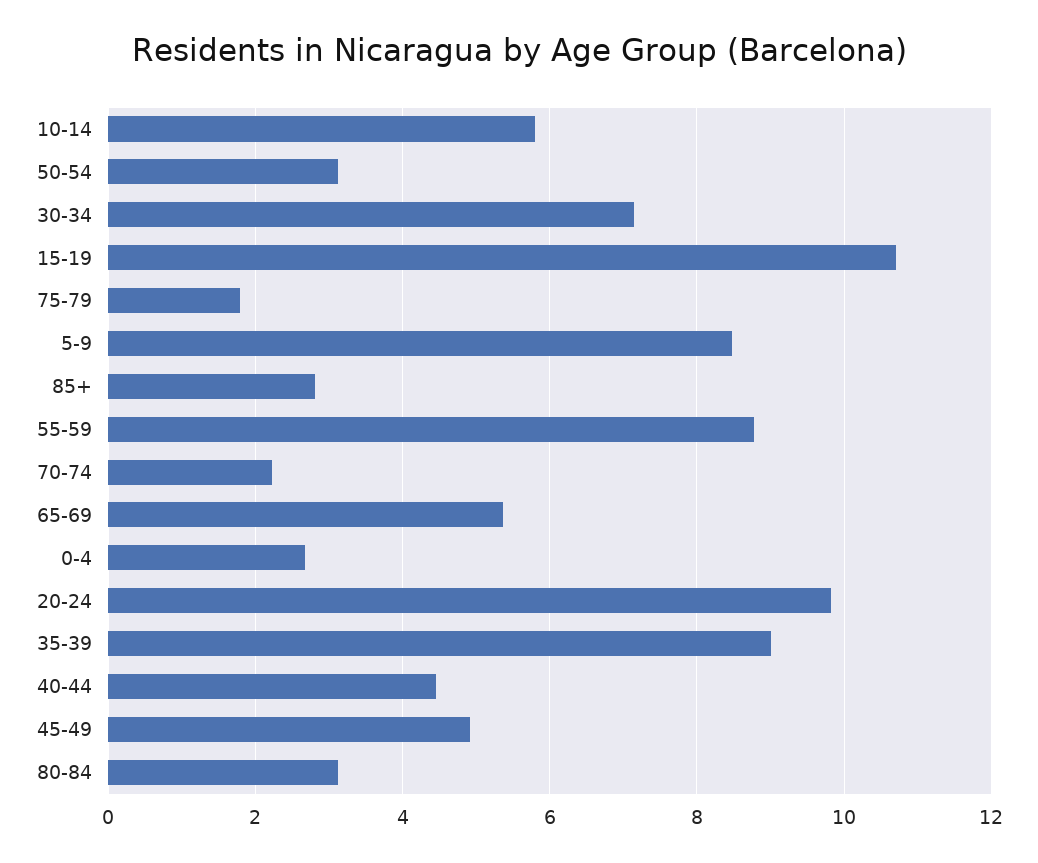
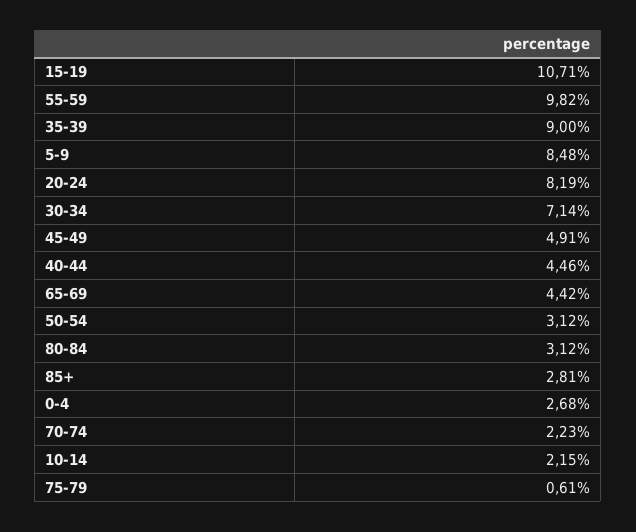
10-14: 5.8 -> 2.15
75-79: 1.8 -> 0.61
55-59: 8.8 -> 9.82
65-69: 5.4 -> 4.42
20-24: 9.8 -> 8.19

